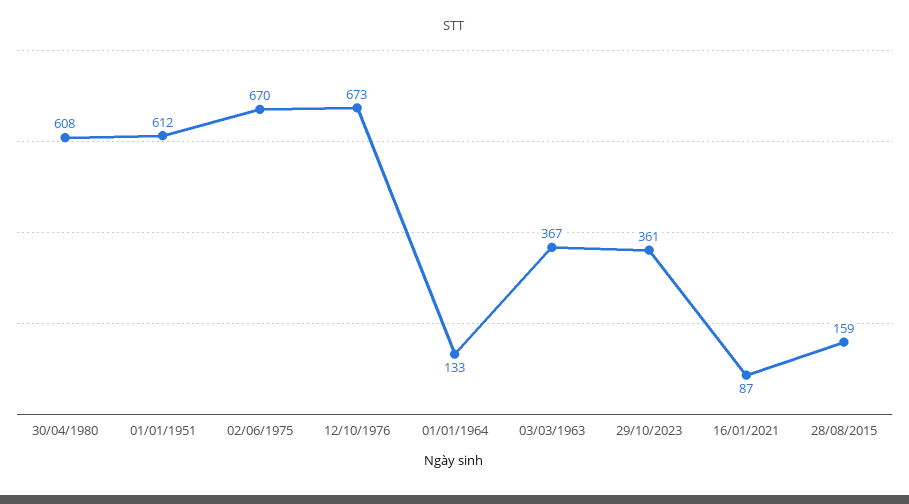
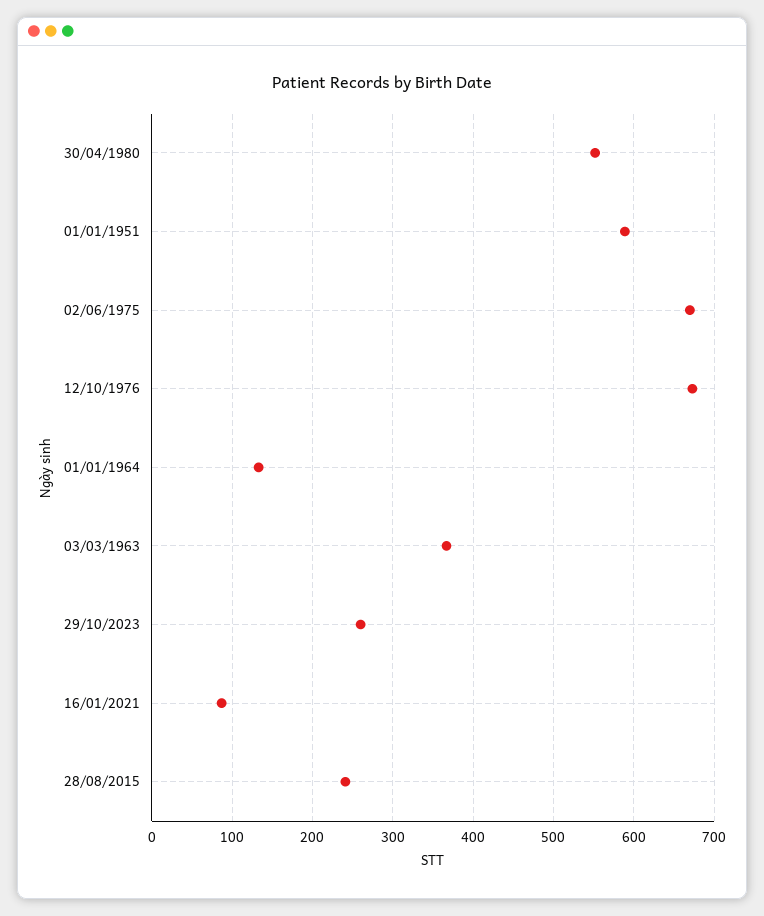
30/04/1980: 608 -> 550
01/01/1951: 612 -> 590
29/10/2023: 361 -> 260
28/08/2015: 159 -> 240

